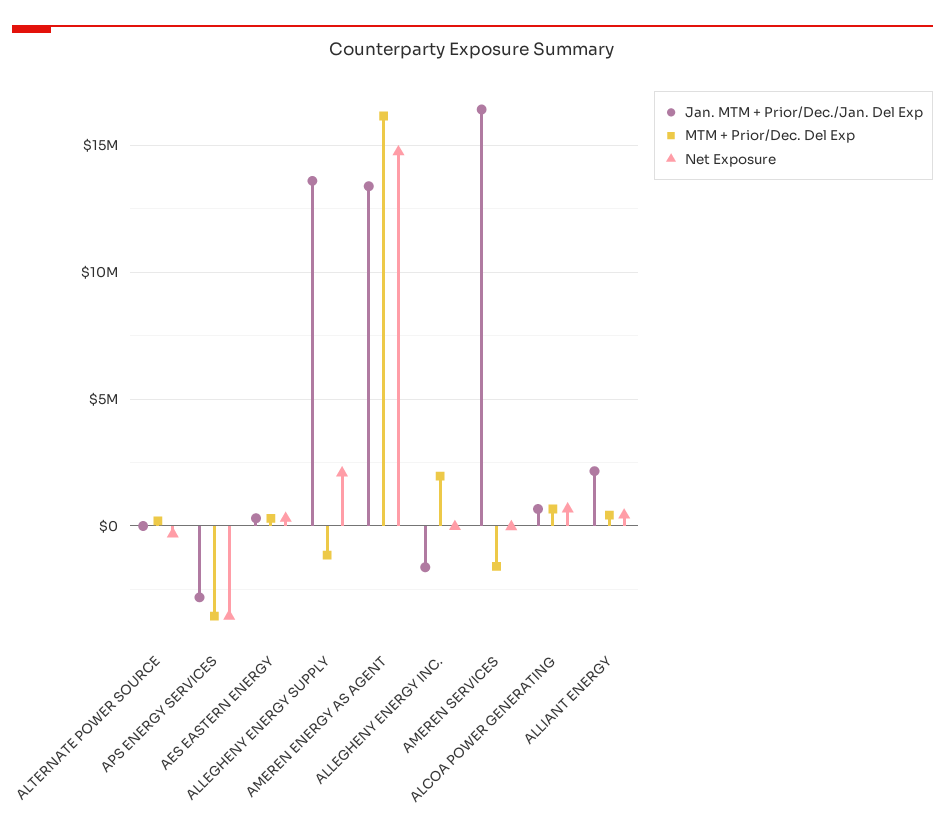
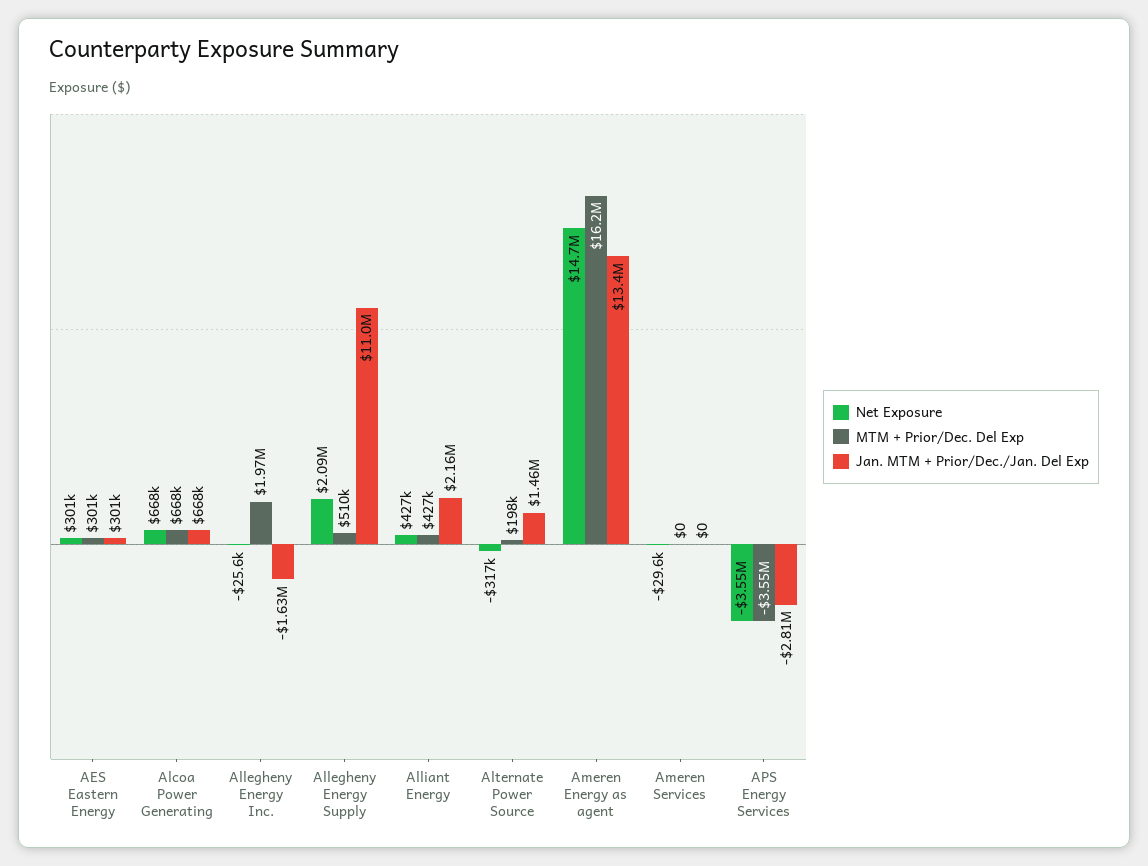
Jan. MTM + Prior/Dec./Jan. Del Exp, ALTERNATE POWER SOURCE: 0 -> 1460000
Jan. MTM + Prior/Dec./Jan. Del Exp, ALLEGHENY ENERGY SUPPLY: 13500000 -> 11000000
MTM + Prior/Dec. Del Exp, ALLEGHENY ENERGY SUPPLY: -1000000 -> 510000
Jan. MTM + Prior/Dec./Jan. Del Exp, AMEREN SERVICES: 16500000 -> 0
MTM + Prior/Dec. Del Exp, AMEREN SERVICES: -1500000 -> 0

